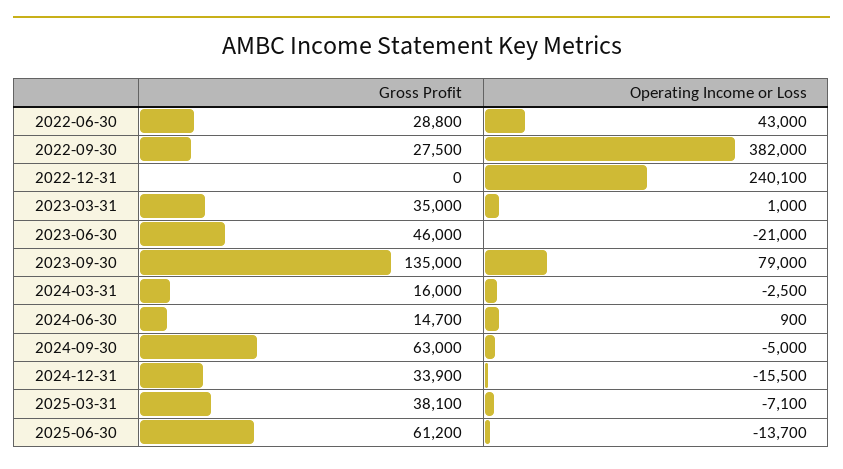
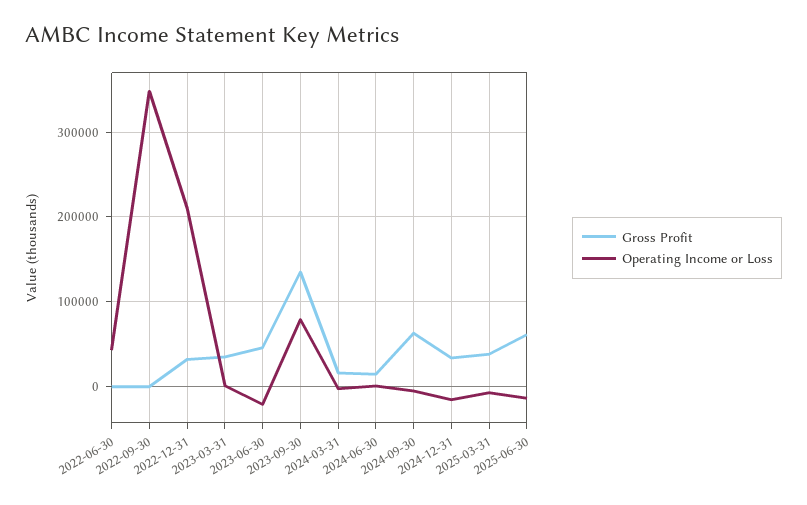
Gross Profit, 2022-06-30: 28800 -> 0
Gross Profit, 2022-09-30: 27500 -> 0
Operating Income or Loss, 2022-09-30: 382000 -> 350000
Gross Profit, 2022-12-31: 0 -> 30000
Operating Income or Loss, 2022-12-31: 240100 -> 210000

